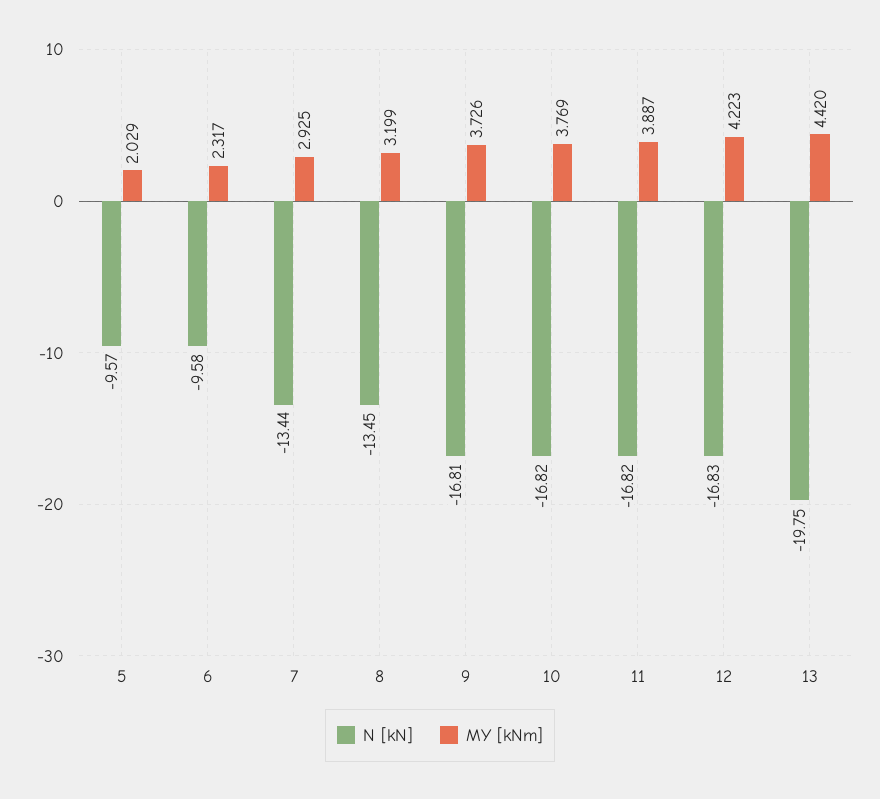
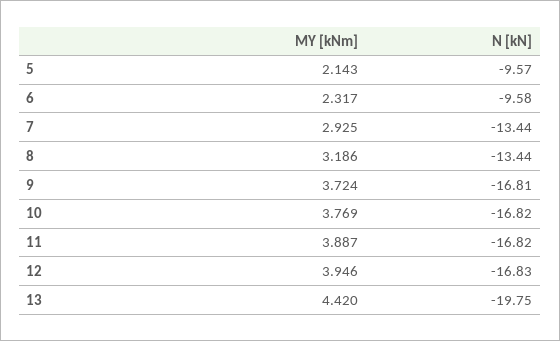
MY [kNm], 5: 2.029 -> 2.143
N [kN], 8: -13.45 -> -13.44
MY [kNm], 8: 3.199 -> 3.186
MY [kNm], 9: 3.726 -> 3.724
MY [kNm], 12: 4.223 -> 3.946

